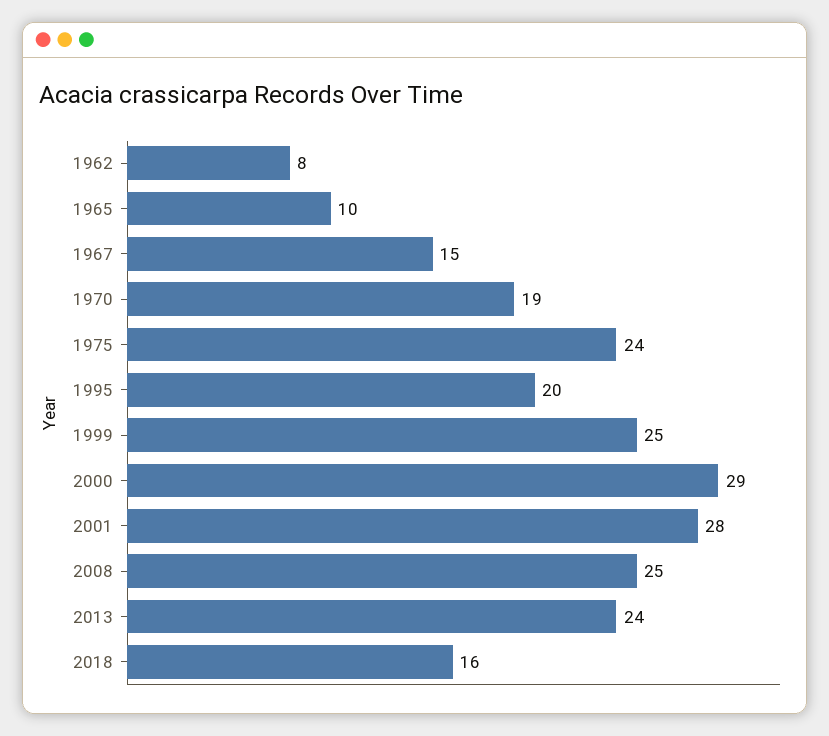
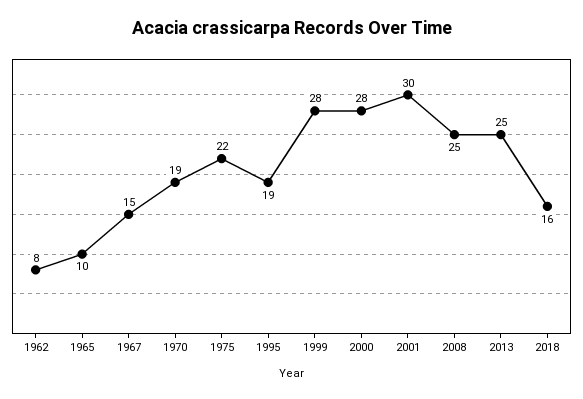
1975: 24 -> 22
1995: 20 -> 19
1999: 25 -> 28
2000: 29 -> 28
2001: 28 -> 30
2013: 24 -> 25

